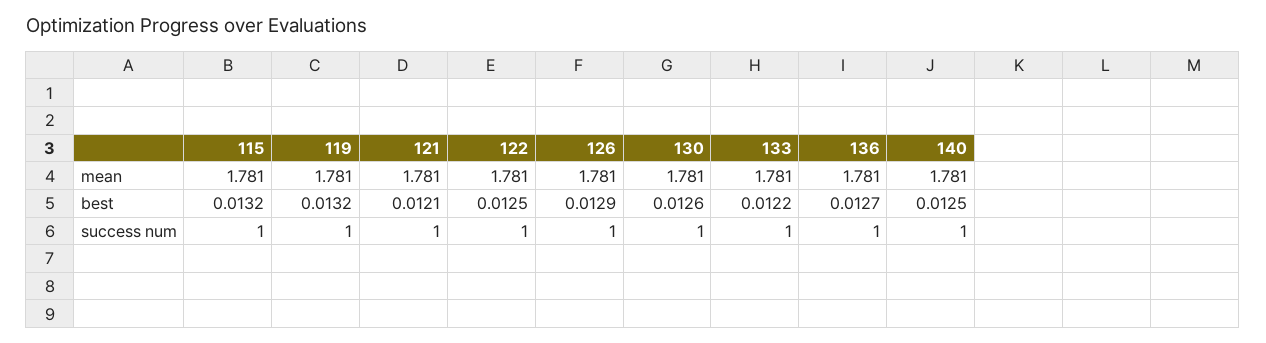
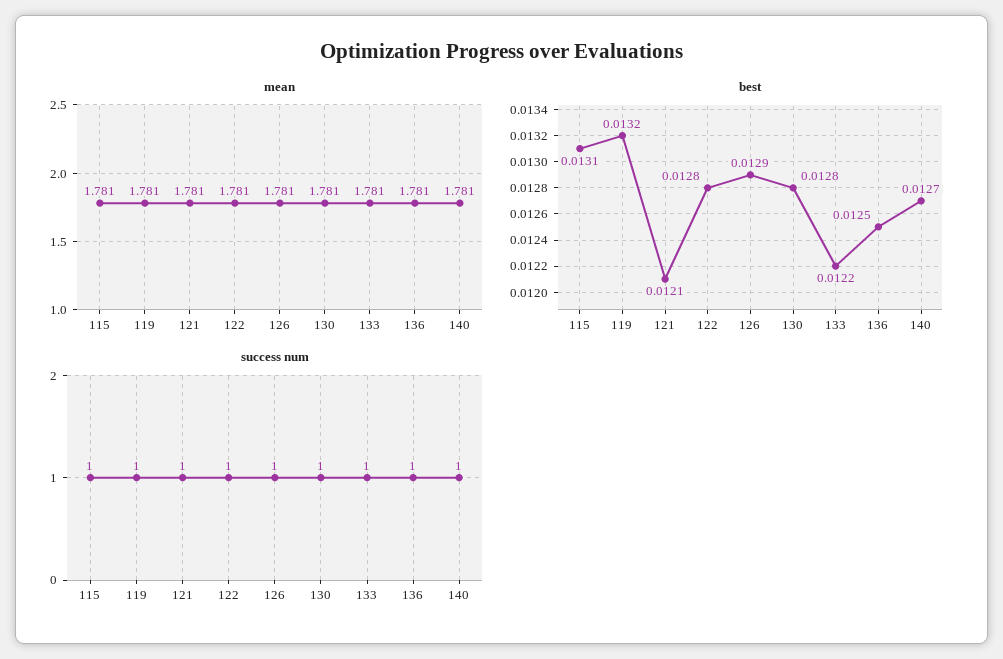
best, 115: 0.0132 -> 0.0131
best, 122: 0.0125 -> 0.0128
best, 130: 0.0126 -> 0.0128
best, 136: 0.0127 -> 0.0125
best, 140: 0.0125 -> 0.0127

